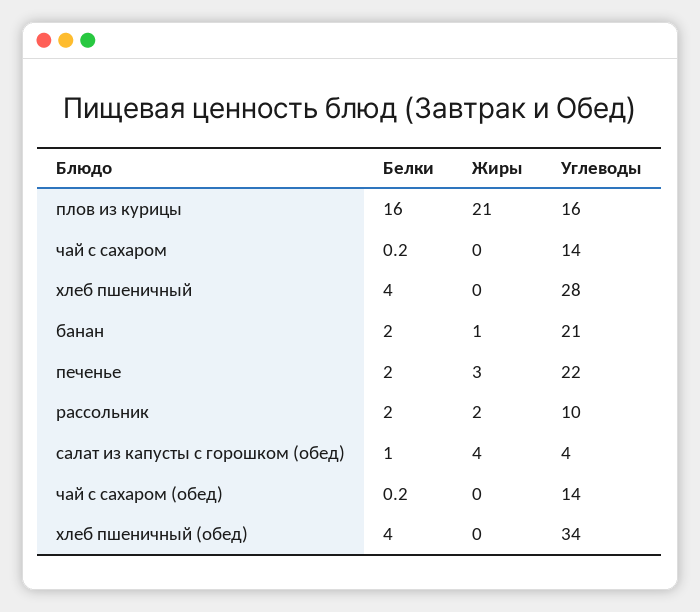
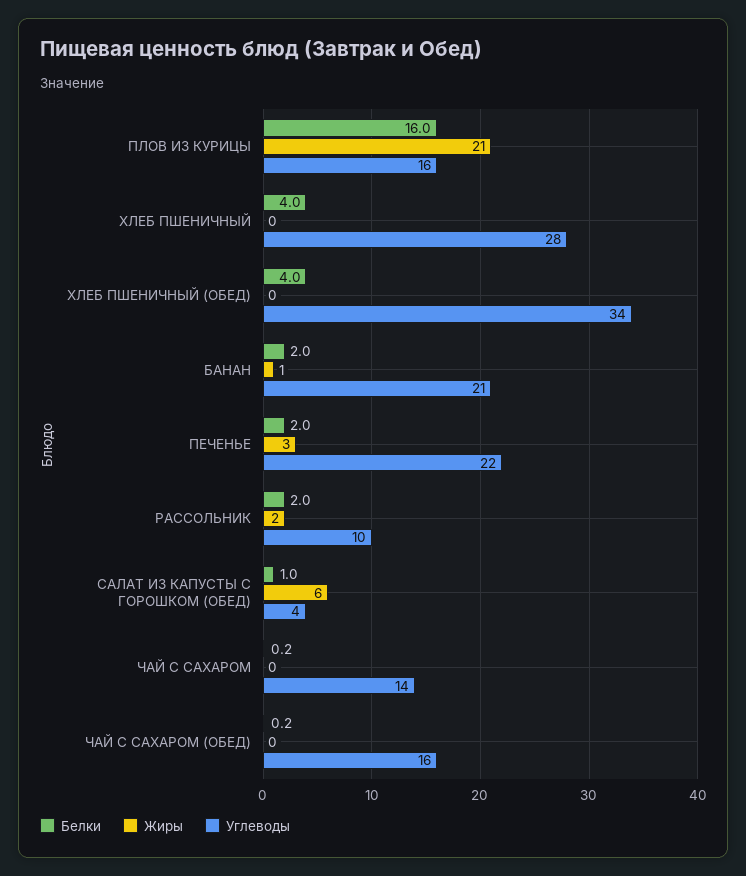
Жиры, салат из капусты с горошком (обед): 4 -> 6
Углеводы, чай с сахаром (обед): 14 -> 16

